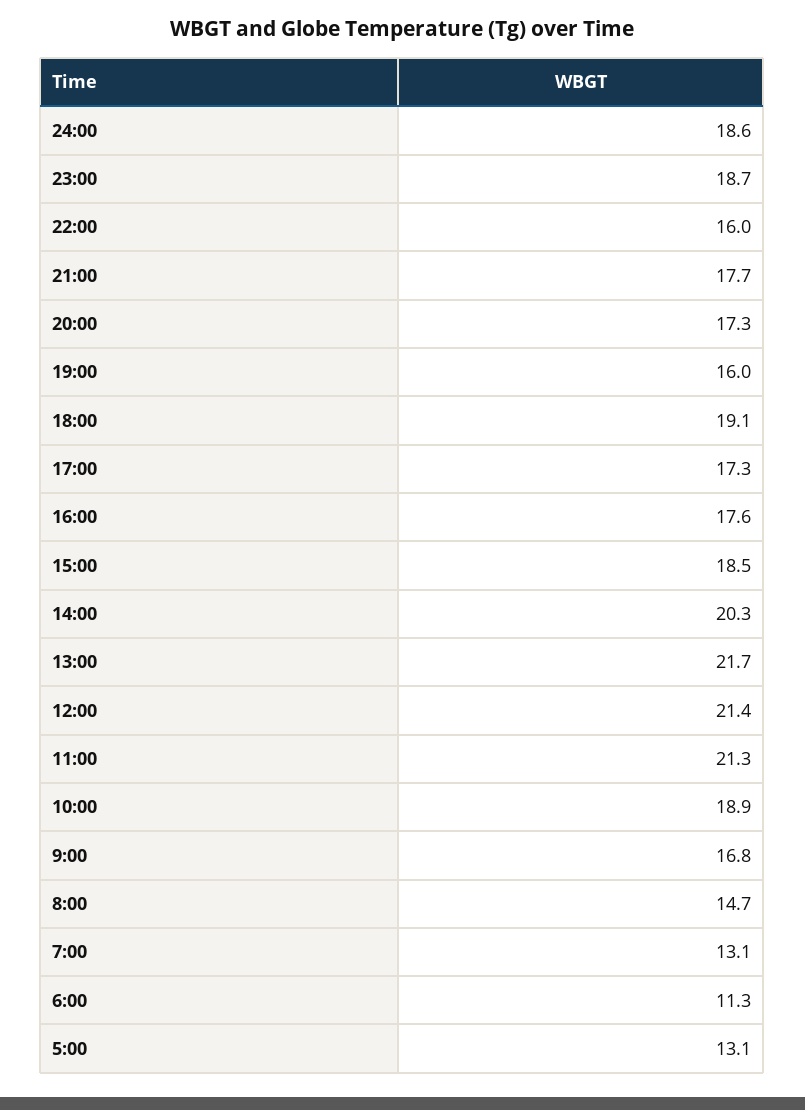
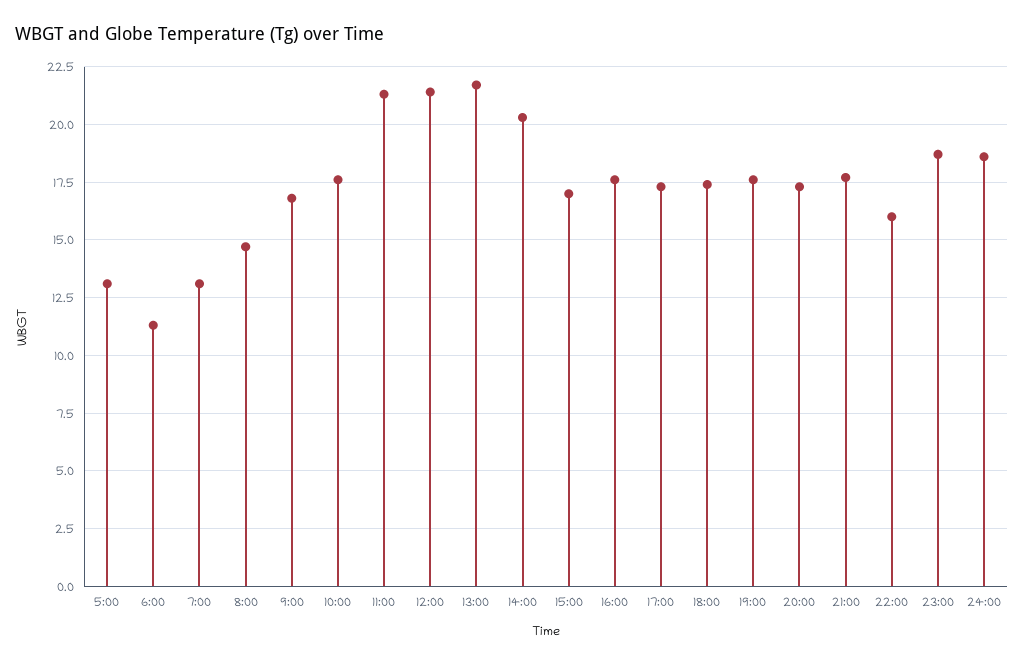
19:00: 16 -> 17.5
18:00: 19.1 -> 17.5
15:00: 18.5 -> 17
10:00: 18.9 -> 17.5

